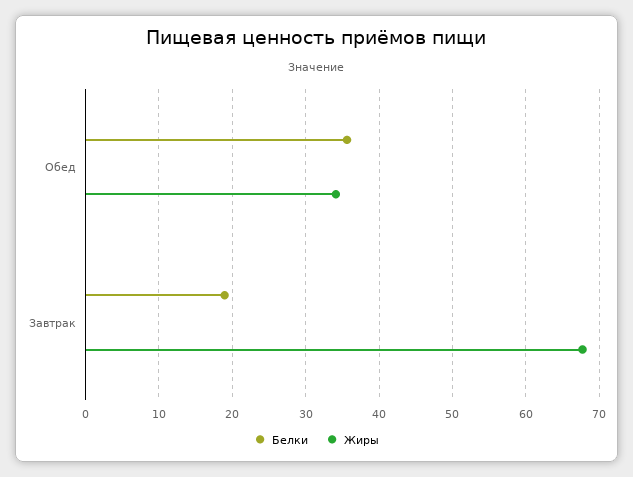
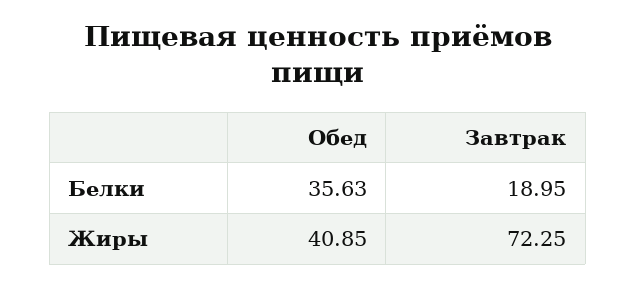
Жиры, Обед: 34 -> 40.85
Жиры, Завтрак: 68 -> 72.25

